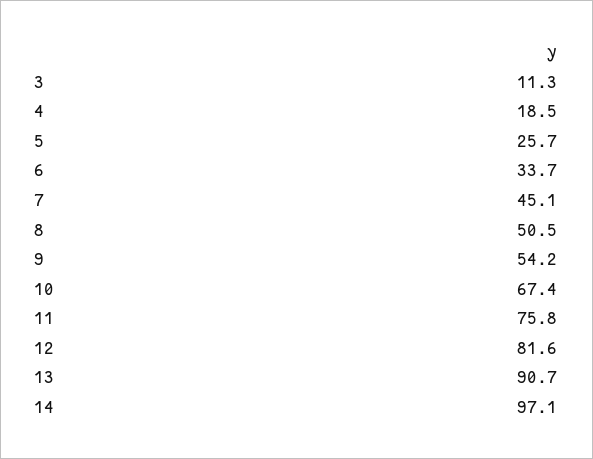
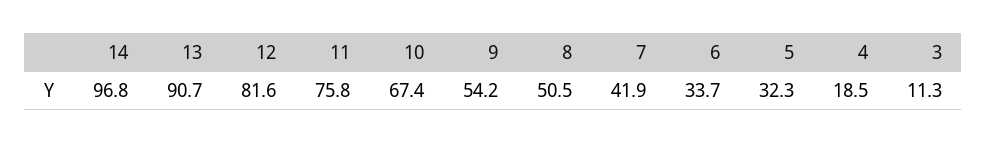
5: 25.7 -> 32.3
7: 45.1 -> 41.9
14: 97.1 -> 96.8

